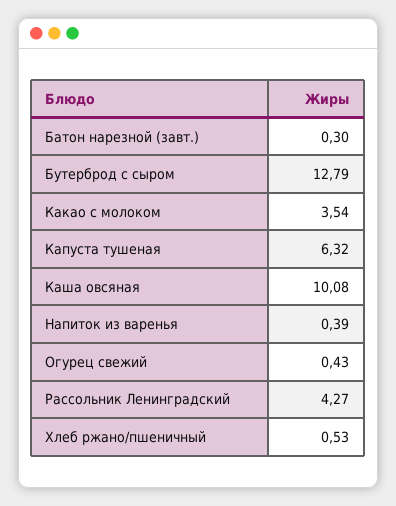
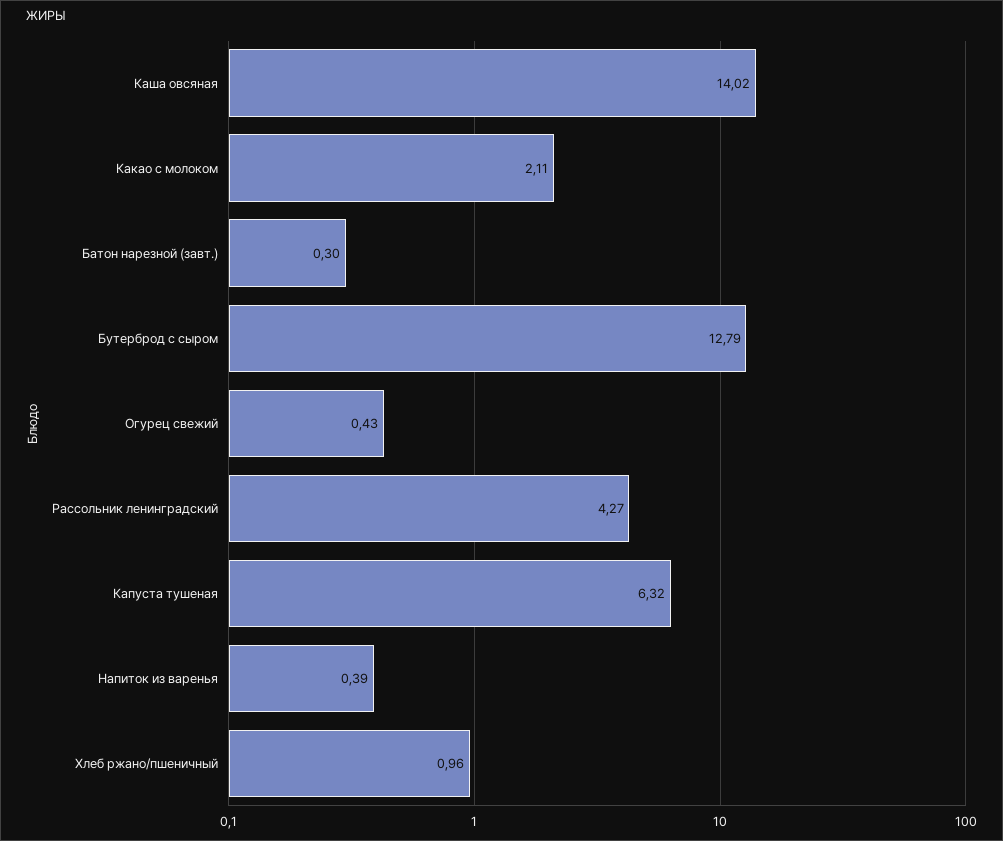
Какао с молоком: 3.54 -> 2.11
Каша овсяная: 10.08 -> 14.02
Хлеб ржано/пшеничный: 0.53 -> 0.96

